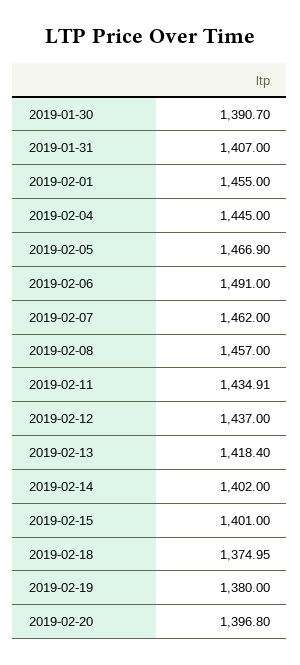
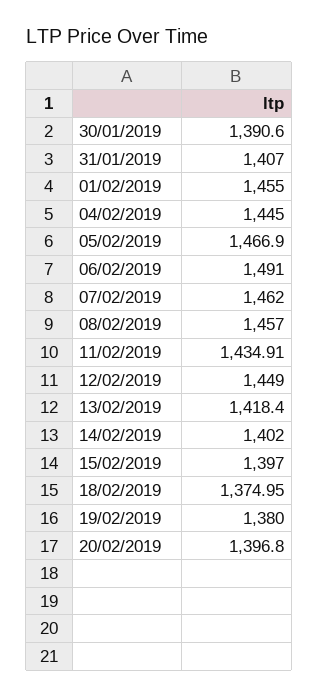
2019-01-30: 1390.7 -> 1390.6
2019-02-12: 1437 -> 1449
2019-02-15: 1401 -> 1397

